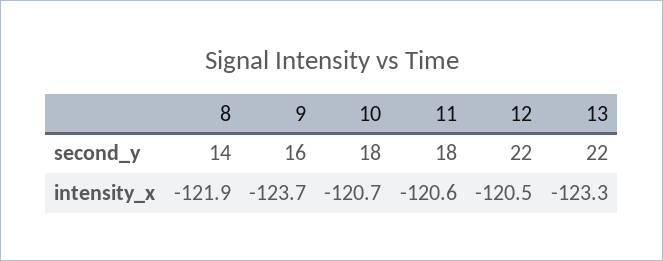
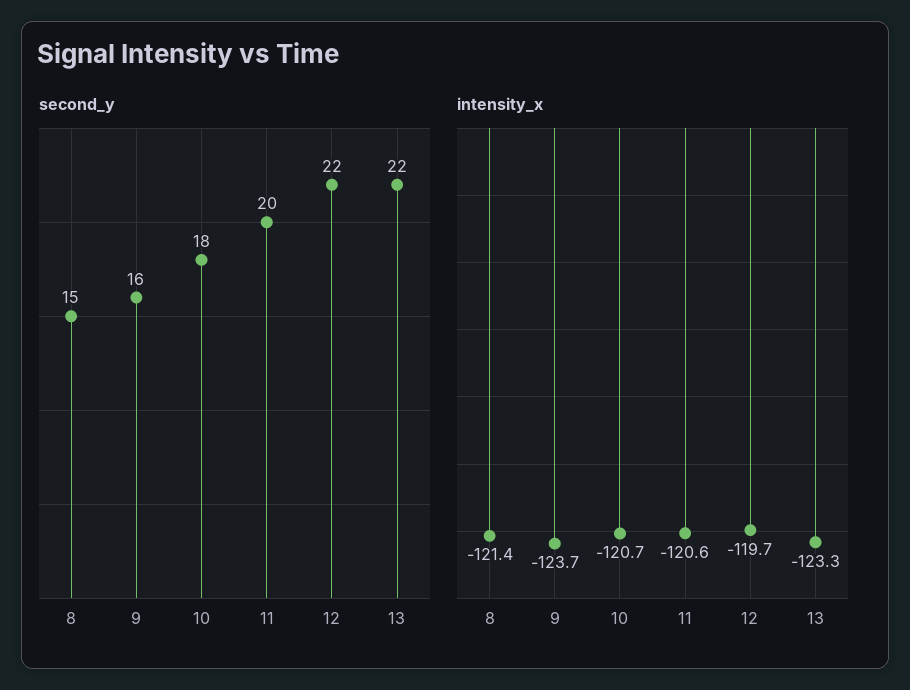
second_y, 8: 14 -> 15
second_y, 11: 18 -> 20
intensity_x, 8: -121.9 -> -121.4
intensity_x, 12: -120.5 -> -119.7

